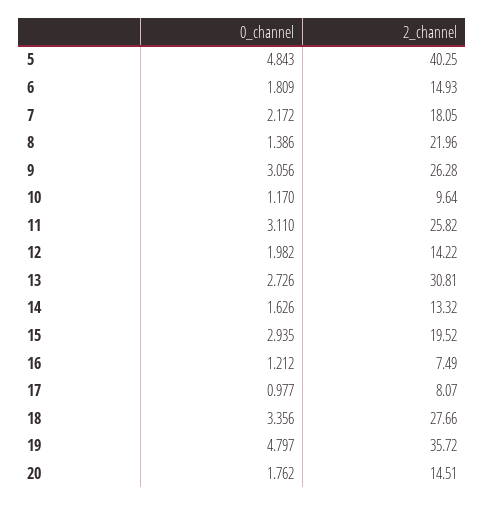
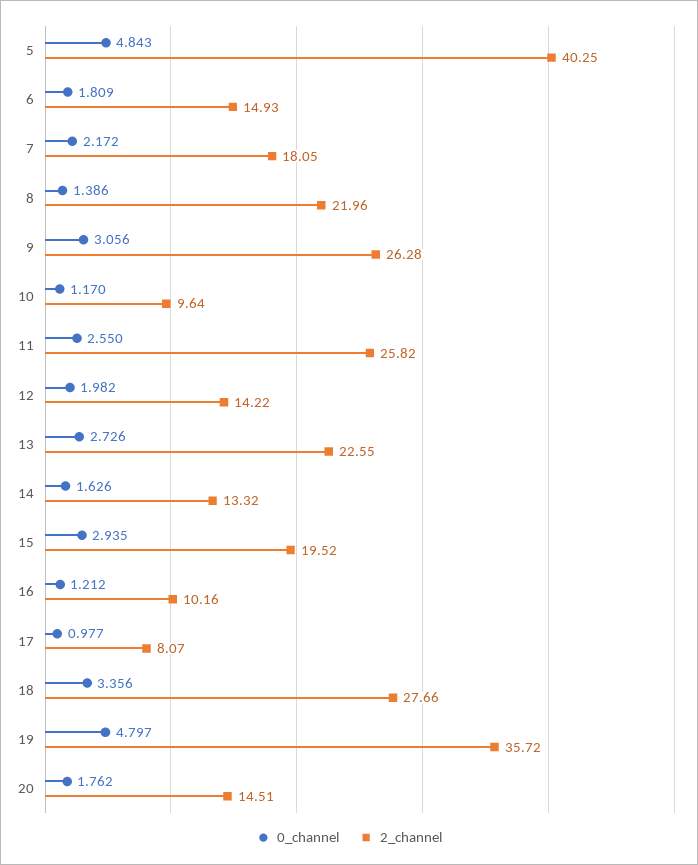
0_channel, 11: 3.11 -> 2.55
2_channel, 13: 30.81 -> 22.55
2_channel, 16: 7.49 -> 10.16

